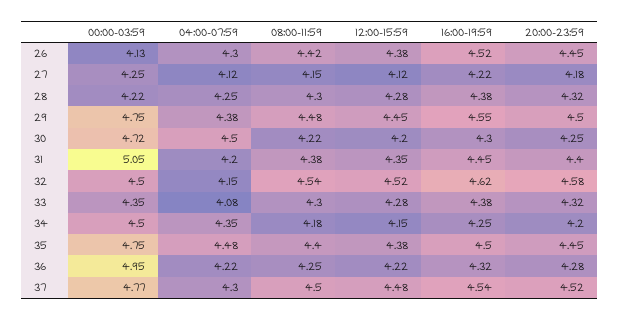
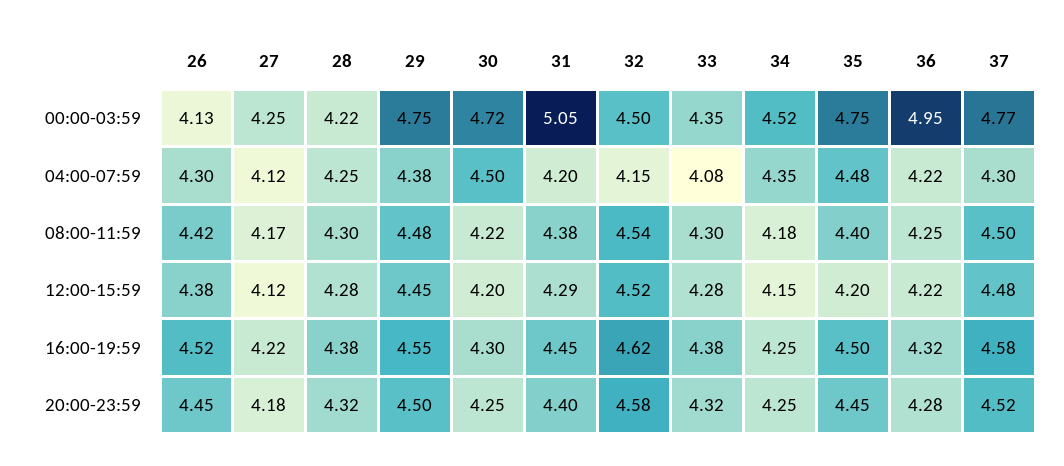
08:00-11:59, 27: 4.15 -> 4.17
12:00-15:59, 31: 4.35 -> 4.29
00:00-03:59, 34: 4.5 -> 4.52
20:00-23:59, 34: 4.2 -> 4.25
12:00-15:59, 35: 4.38 -> 4.2
16:00-19:59, 37: 4.54 -> 4.58

